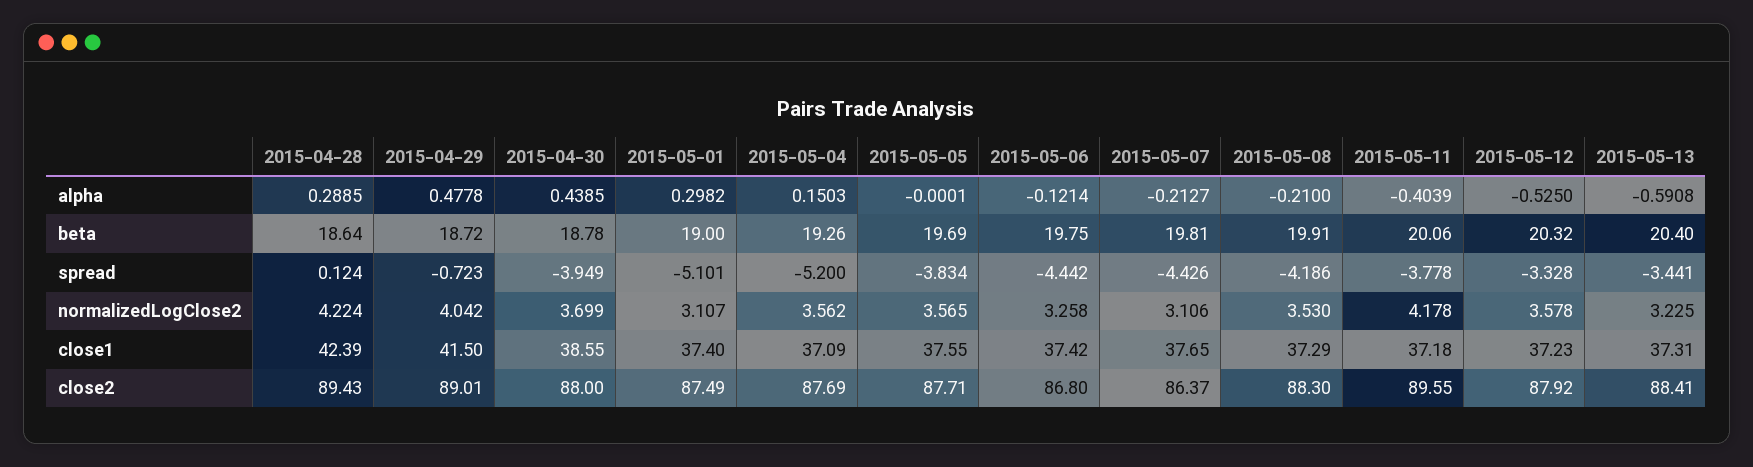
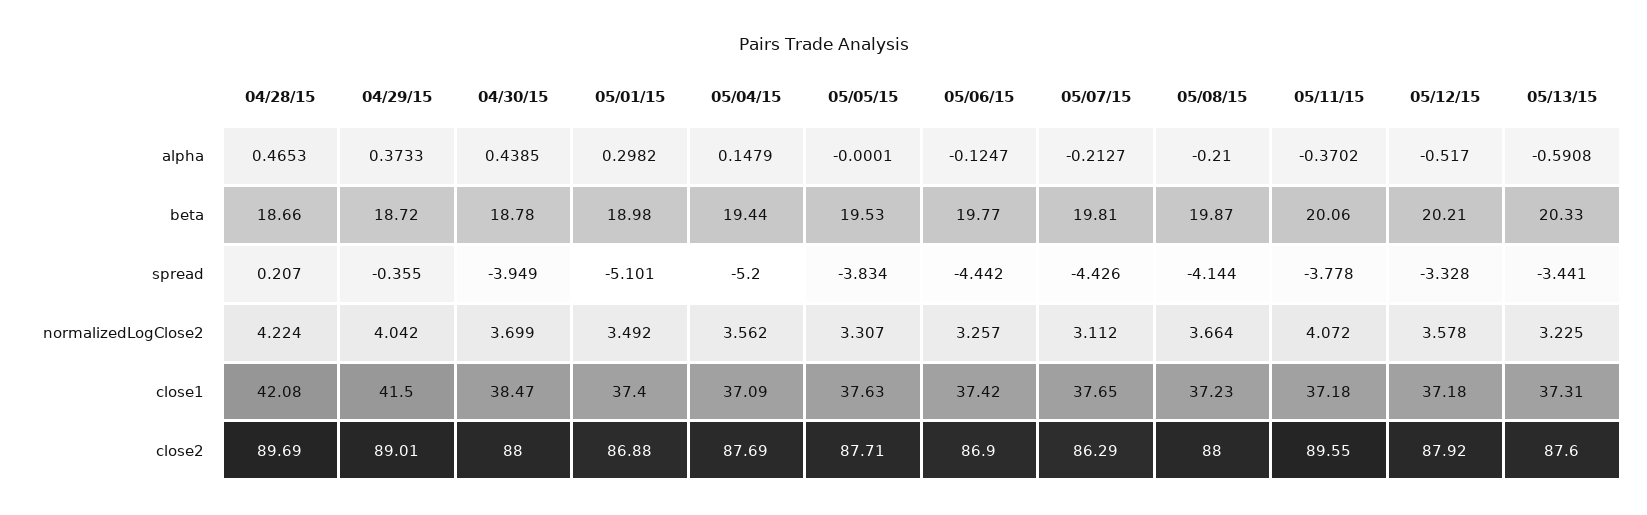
2015-04-28, alpha: 0.2885 -> 0.4653
2015-04-29, alpha: 0.4778 -> 0.3733
2015-05-04, alpha: 0.1503 -> 0.1479
2015-05-06, alpha: -0.1214 -> -0.1247
2015-05-11, alpha: -0.4039 -> -0.3702
2015-05-12, alpha: -0.525 -> -0.517
2015-04-28, beta: 18.64 -> 18.66
2015-05-01, beta: 19 -> 18.98
2015-05-04, beta: 19.26 -> 19.44
2015-05-05, beta: 19.69 -> 19.53
2015-05-06, beta: 19.75 -> 19.77
2015-05-08, beta: 19.91 -> 19.87
2015-05-12, beta: 20.32 -> 20.21
2015-05-13, beta: 20.4 -> 20.33
2015-04-28, spread: 0.124 -> 0.207
2015-04-29, spread: -0.723 -> -0.355
2015-05-08, spread: -4.186 -> -4.144
2015-05-01, normalizedLogClose2: 3.107 -> 3.492
2015-05-05, normalizedLogClose2: 3.565 -> 3.307
2015-05-06, normalizedLogClose2: 3.258 -> 3.257
2015-05-07, normalizedLogClose2: 3.106 -> 3.112
2015-05-08, normalizedLogClose2: 3.53 -> 3.664
2015-05-11, normalizedLogClose2: 4.178 -> 4.072
2015-04-28, close1: 42.39 -> 42.08
2015-04-30, close1: 38.55 -> 38.47
2015-05-05, close1: 37.55 -> 37.63
2015-05-08, close1: 37.29 -> 37.23
2015-05-12, close1: 37.23 -> 37.18
2015-04-28, close2: 89.43 -> 89.69
2015-05-01, close2: 87.49 -> 86.88
2015-05-06, close2: 86.8 -> 86.9
2015-05-07, close2: 86.37 -> 86.29
2015-05-08, close2: 88.3 -> 88
2015-05-13, close2: 88.41 -> 87.6

